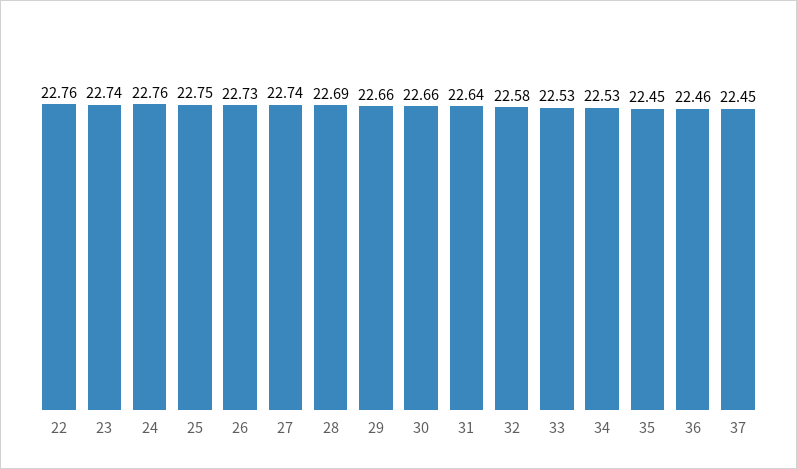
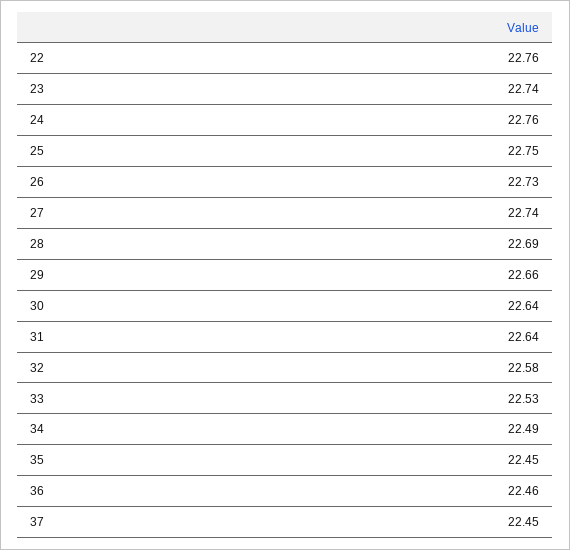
30: 22.66 -> 22.64
34: 22.53 -> 22.49

